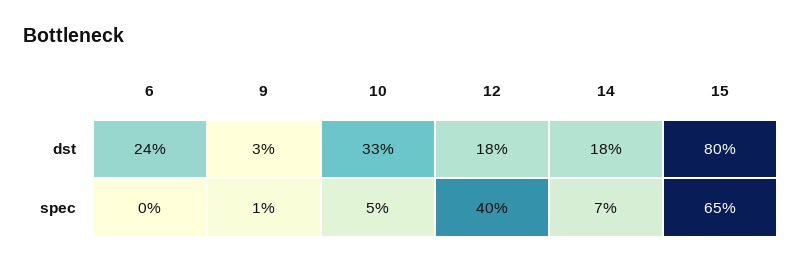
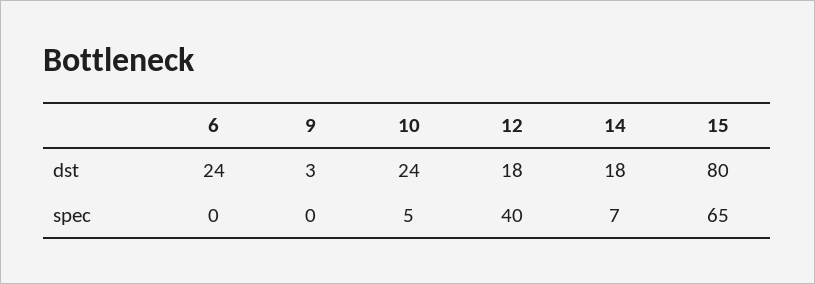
10, dst: 33 -> 24
9, spec: 1 -> 0

